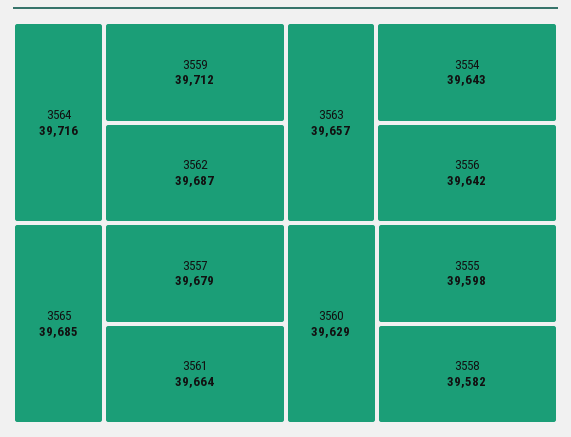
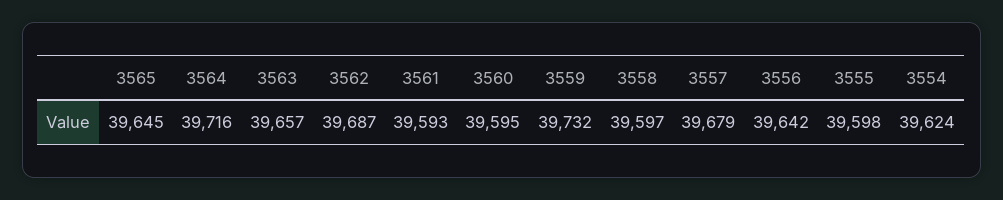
3559: 39712 -> 39732
3565: 39685 -> 39645
3561: 39664 -> 39593
3554: 39643 -> 39624
3560: 39629 -> 39595
3558: 39582 -> 39597

